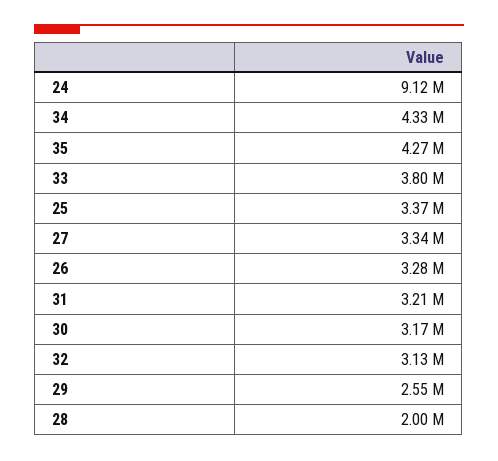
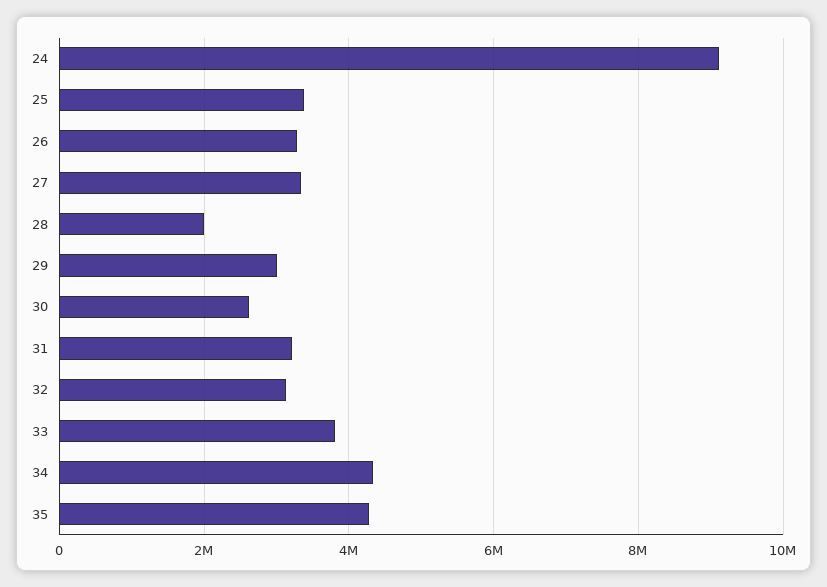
30: 3170000 -> 2600000
29: 2550000 -> 3000000

